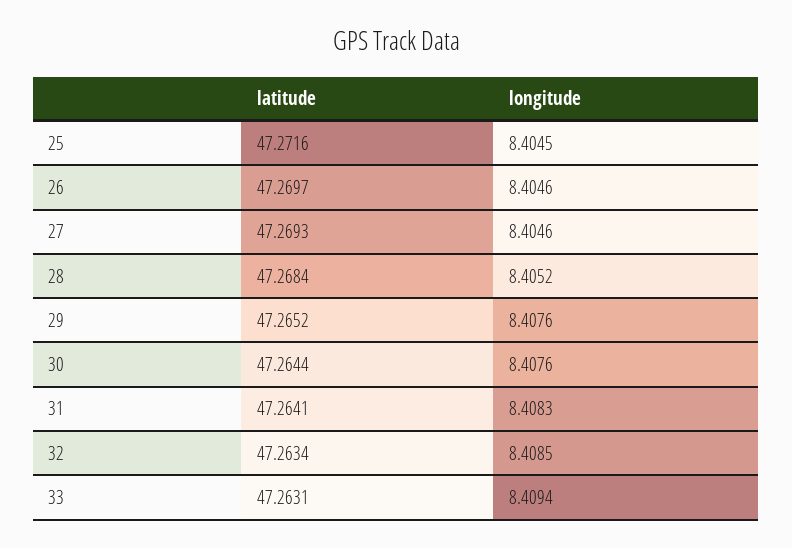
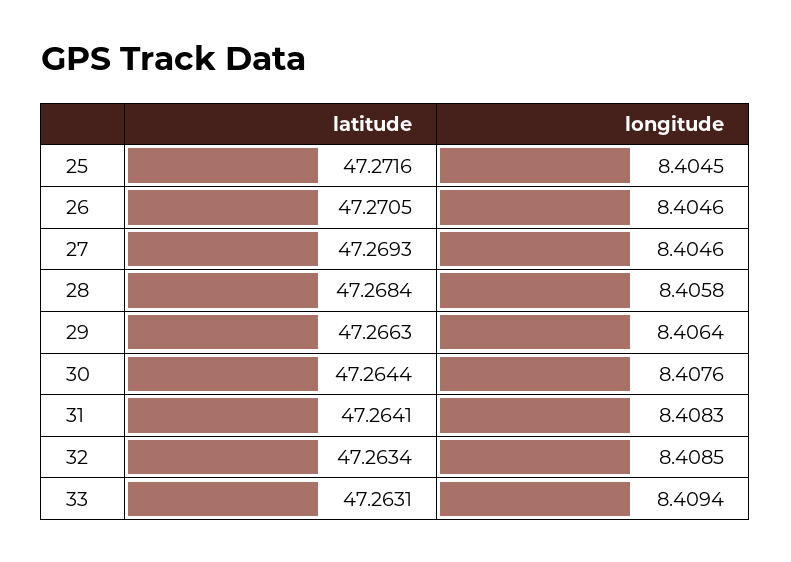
latitude, 26: 47.2697 -> 47.2705
longitude, 28: 8.4052 -> 8.4058
latitude, 29: 47.2652 -> 47.2663
longitude, 29: 8.4076 -> 8.4064

